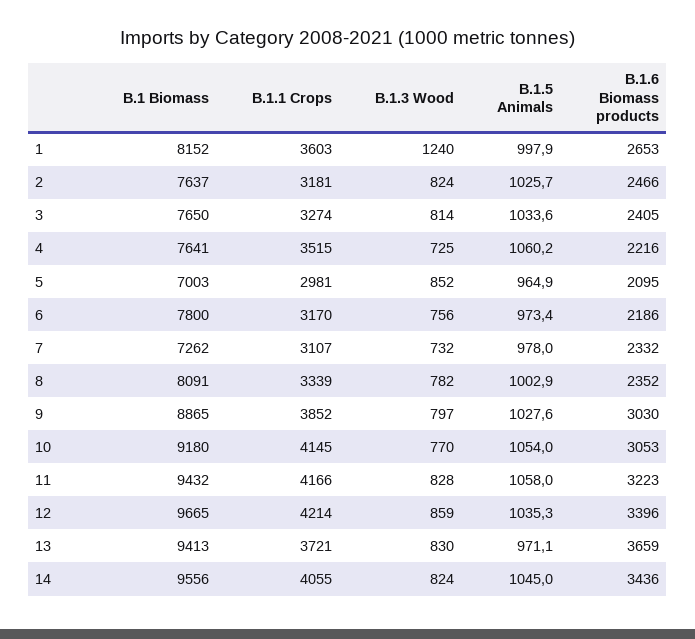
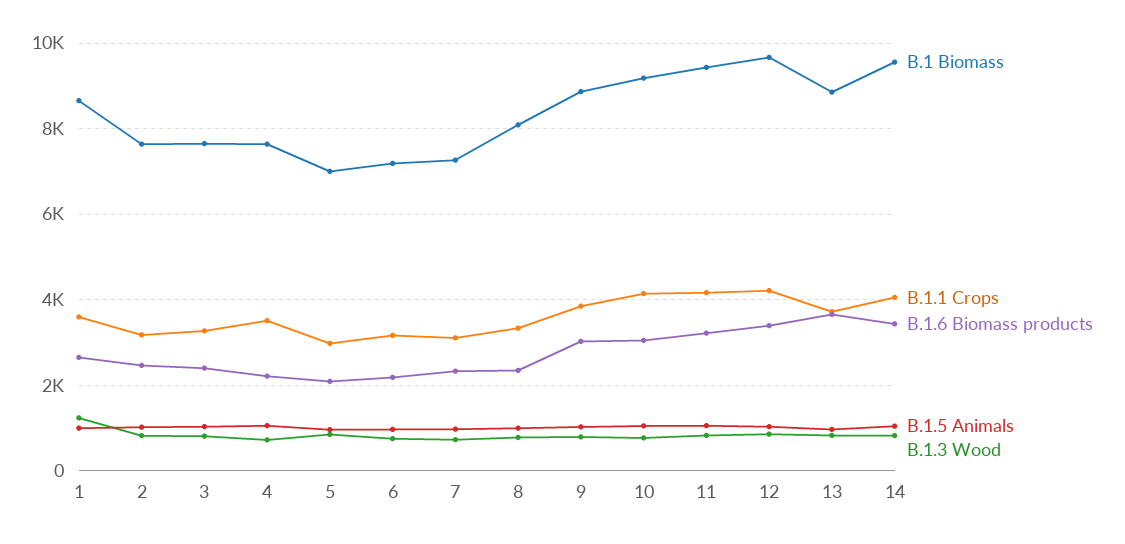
B.1 Biomass, 1: 8152 -> 8600
B.1 Biomass, 6: 7800 -> 7200
B.1 Biomass, 13: 9413 -> 8800

